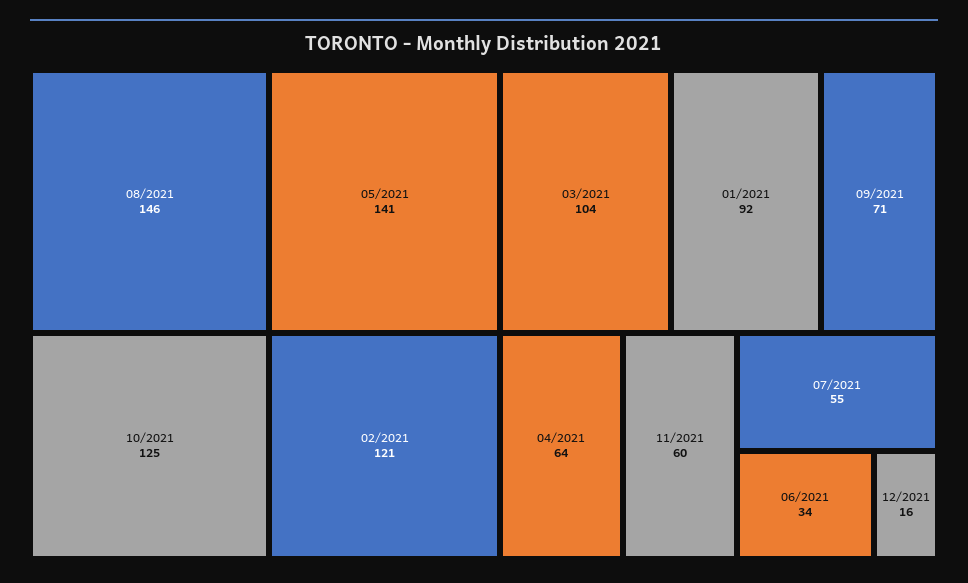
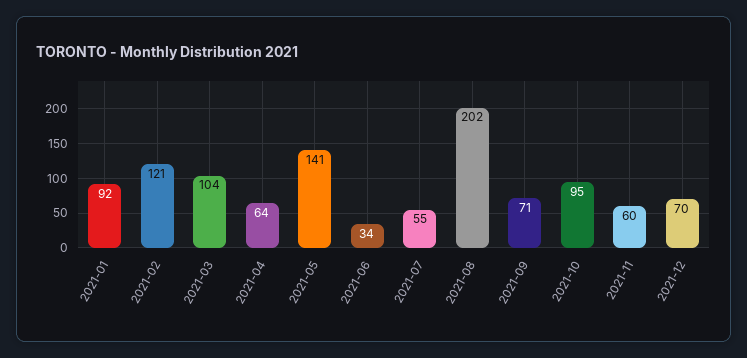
08/2021: 146 -> 202
10/2021: 125 -> 95
12/2021: 16 -> 70

